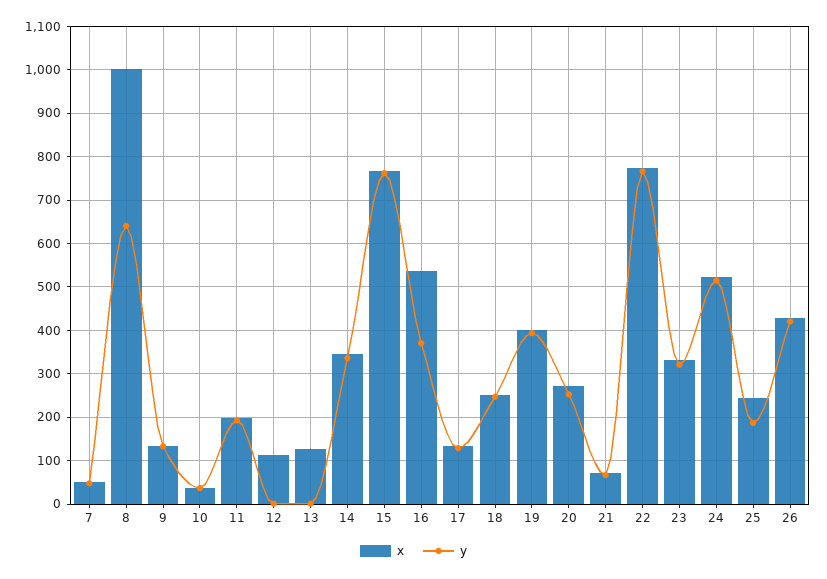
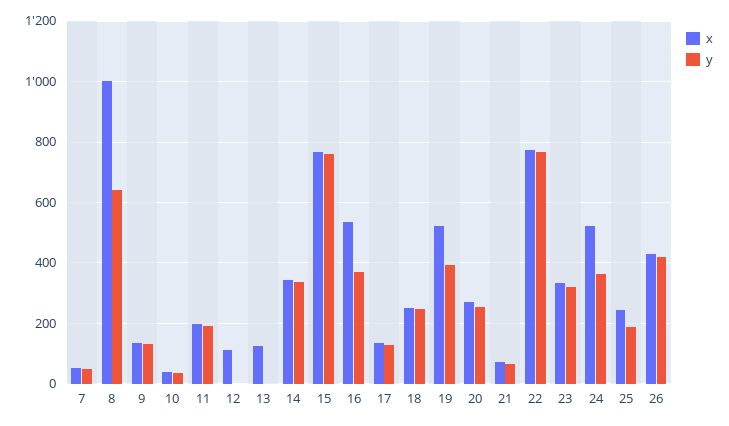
x, 19: 400 -> 520
y, 24: 520 -> 360

